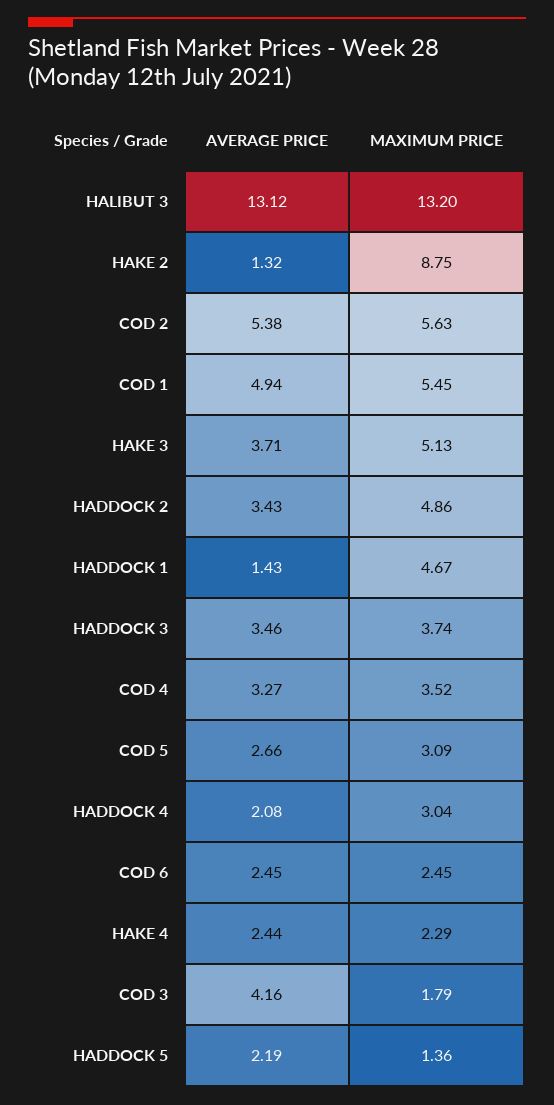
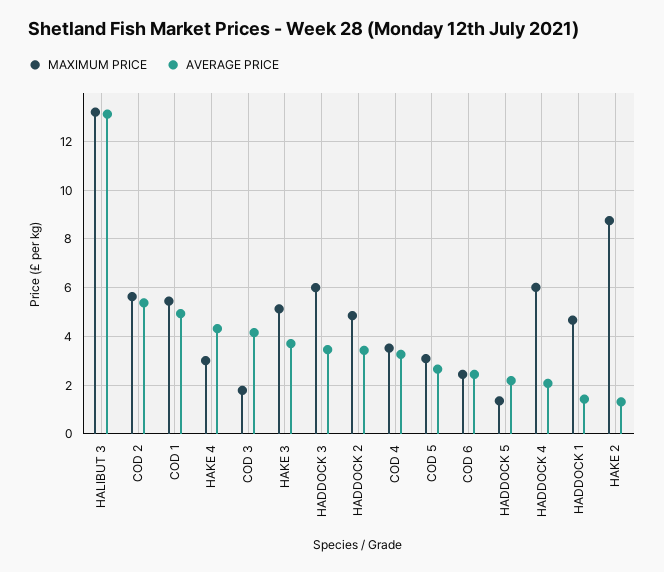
MAXIMUM PRICE, HADDOCK 3: 3.74 -> 6
MAXIMUM PRICE, HADDOCK 4: 3.04 -> 6
AVERAGE PRICE, HAKE 4: 2.44 -> 4.25
MAXIMUM PRICE, HAKE 4: 2.29 -> 3

